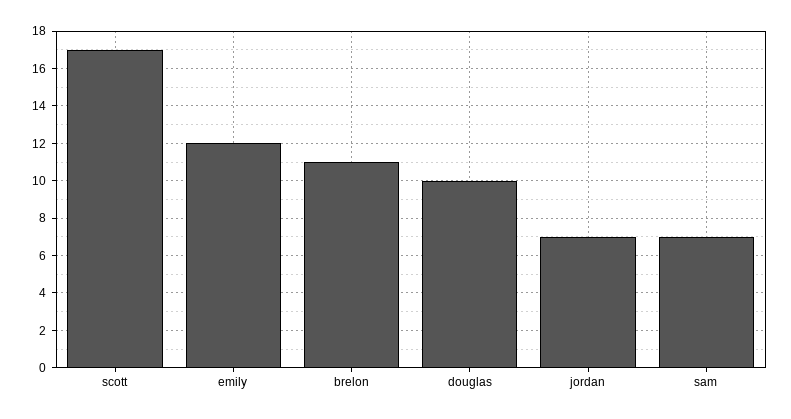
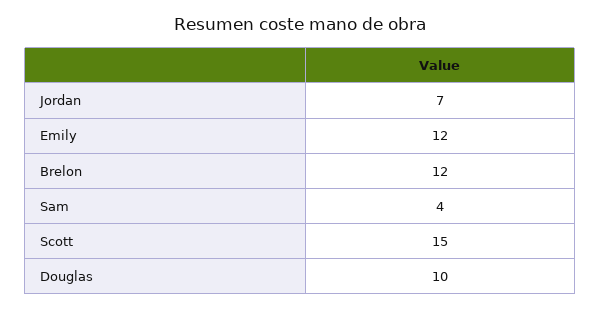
scott: 17 -> 15
brelon: 11 -> 12
sam: 7 -> 4

